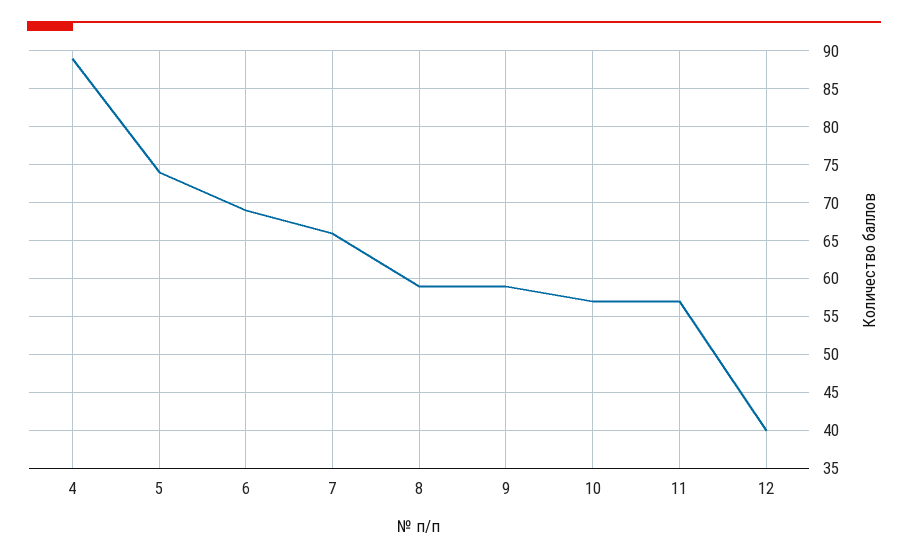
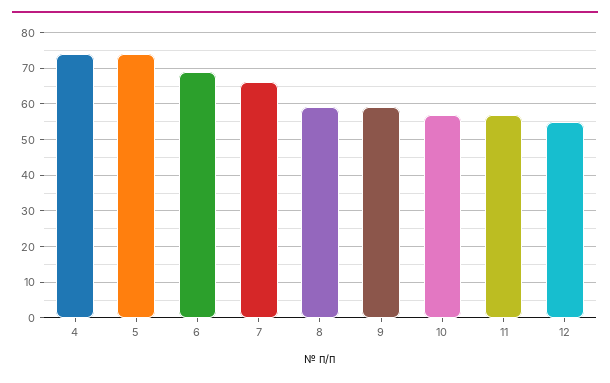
4: 89 -> 75
12: 40 -> 55

